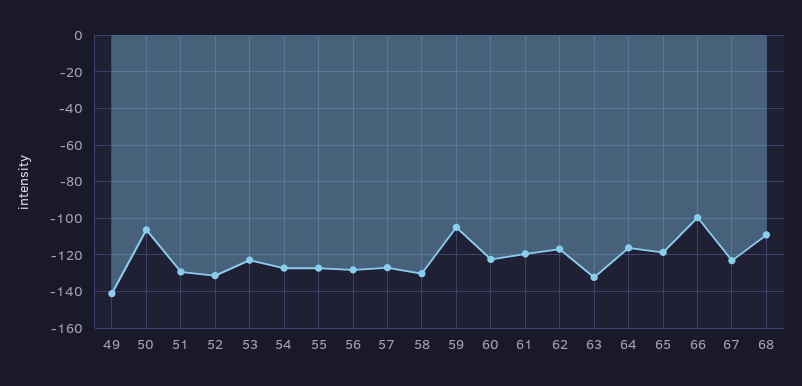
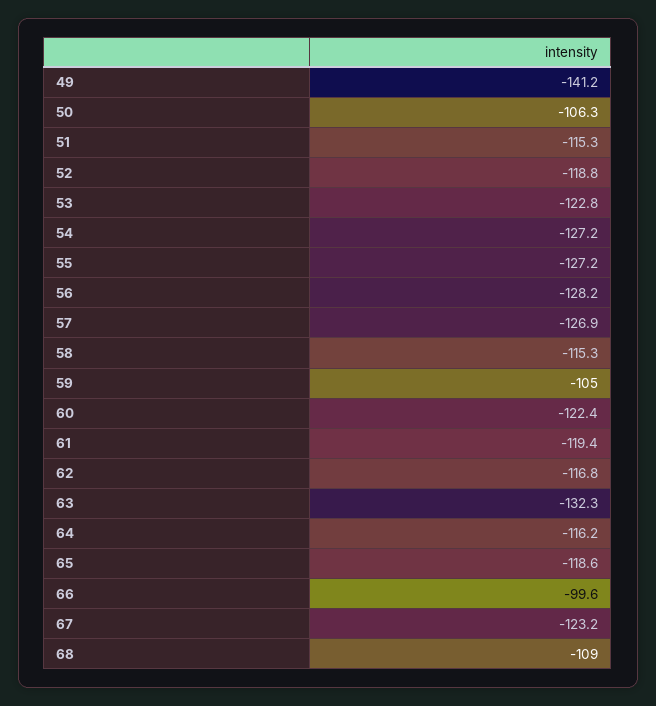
51: -130 -> -115.3
52: -130 -> -118.8
58: -130 -> -115.3

